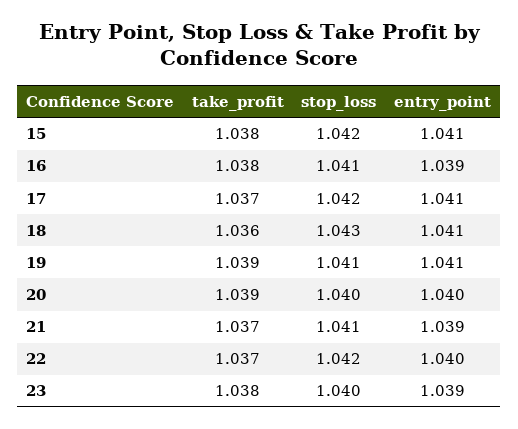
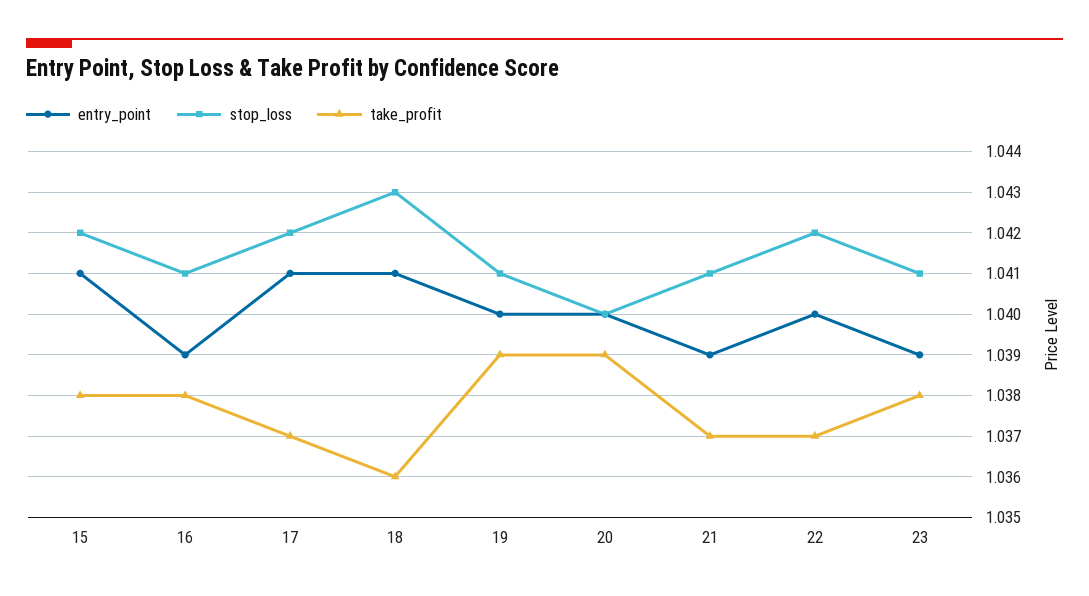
entry_point, 19: 1.041 -> 1.04
stop_loss, 23: 1.04 -> 1.041

